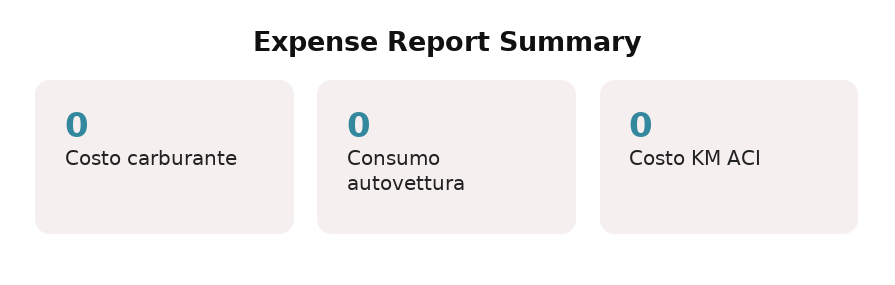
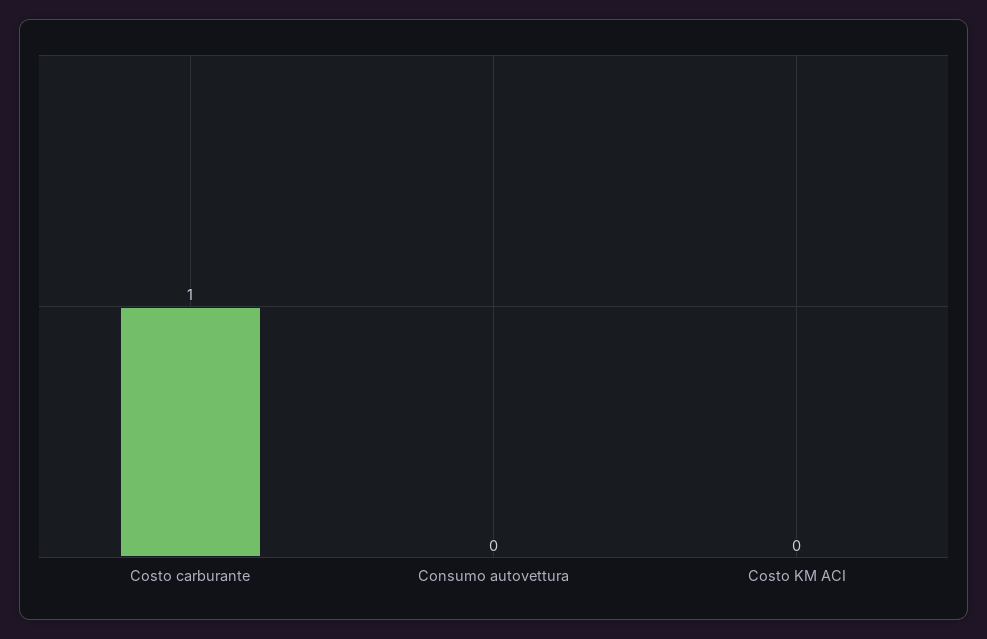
Costo carburante: 0 -> 1

